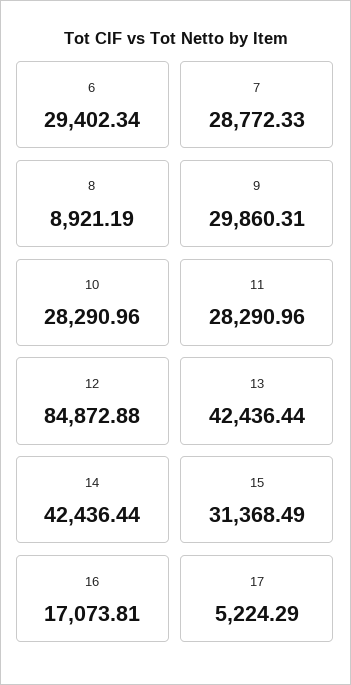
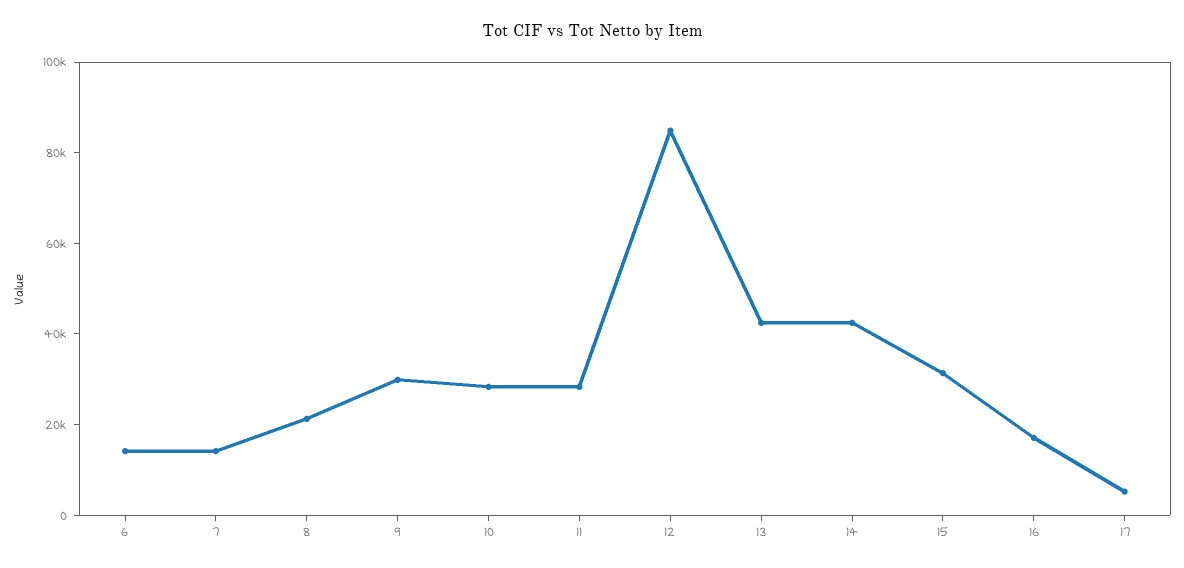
6: 29402.34 -> 15000
7: 28772.33 -> 15000
8: 8921.19 -> 20000

